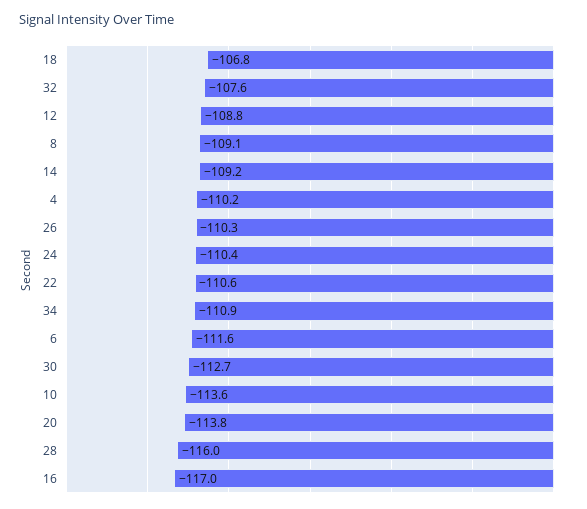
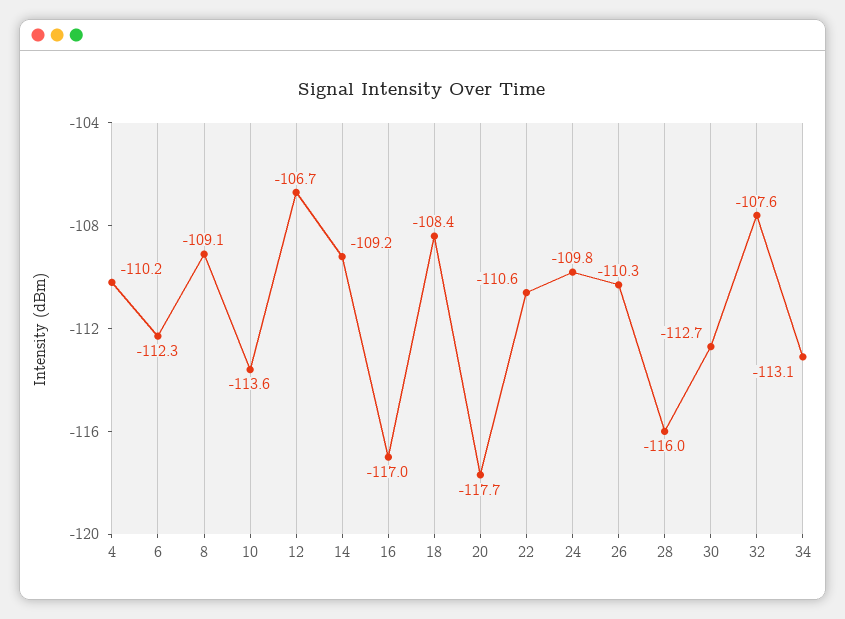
18: -106.8 -> -108.4
12: -108.8 -> -106.7
24: -110.4 -> -109.8
34: -110.9 -> -113.1
6: -111.6 -> -112.3
20: -113.8 -> -117.7

